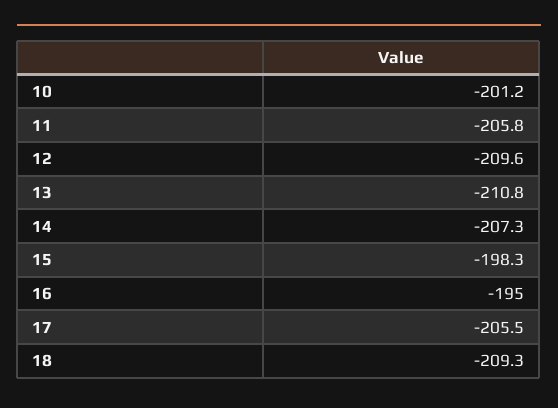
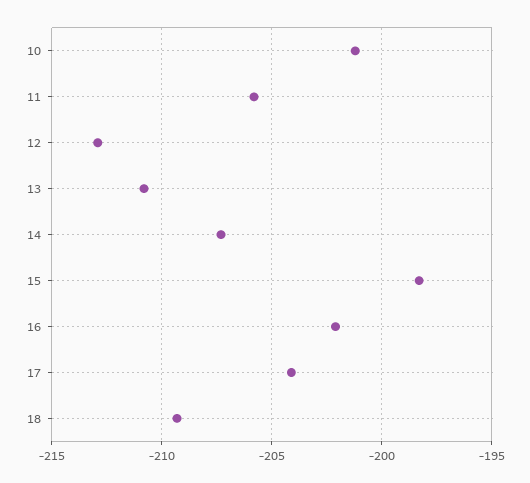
12: -209.6 -> -213
16: -195 -> -202
17: -205.5 -> -204

